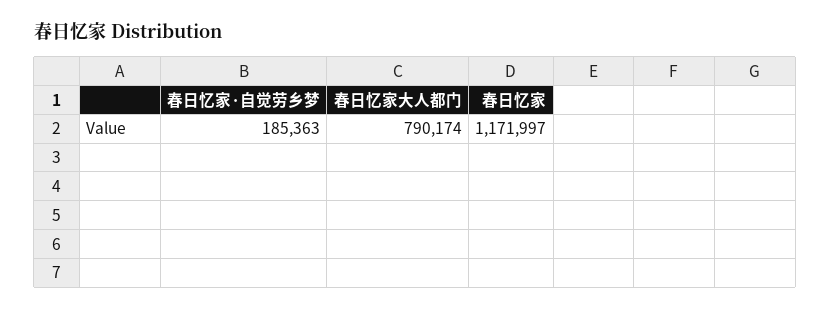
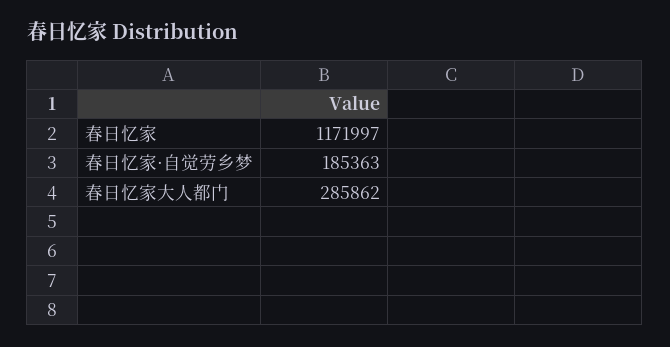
春日忆家大人都门: 790174 -> 285862

